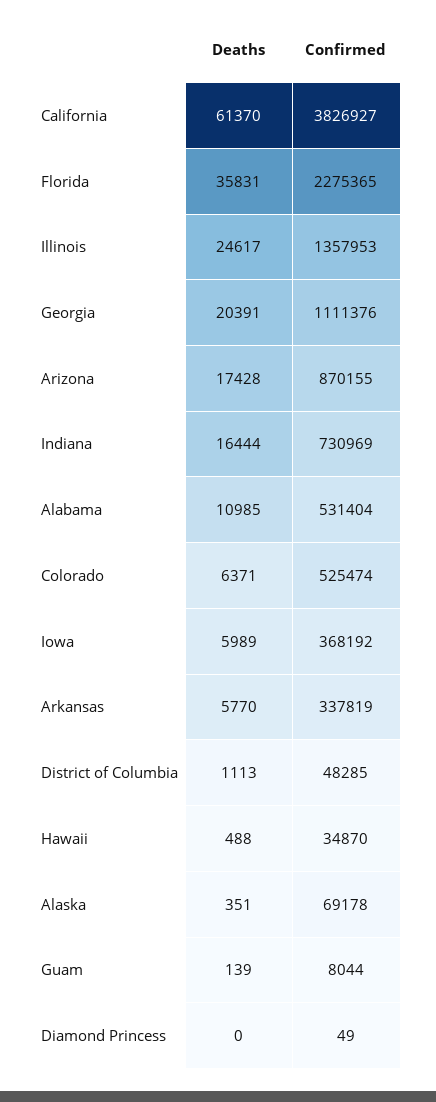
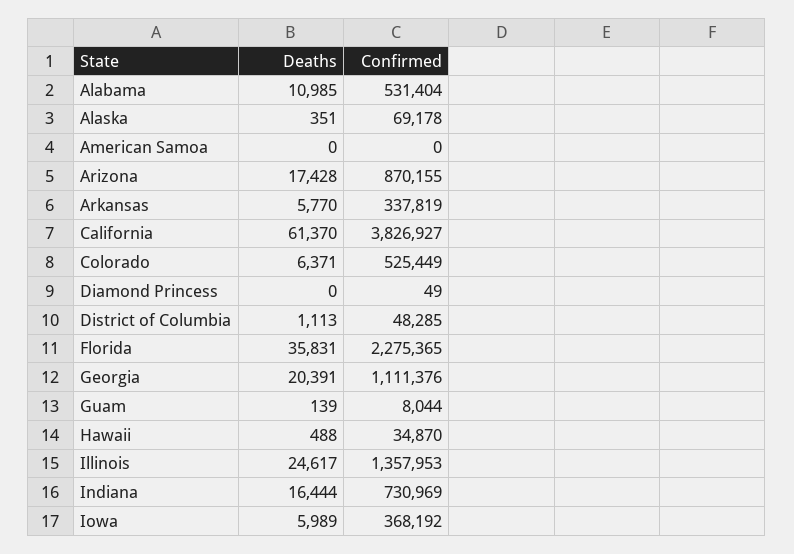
Confirmed, Colorado: 525474 -> 525449
Deaths, American Samoa: none -> 0
Confirmed, American Samoa: none -> 0

